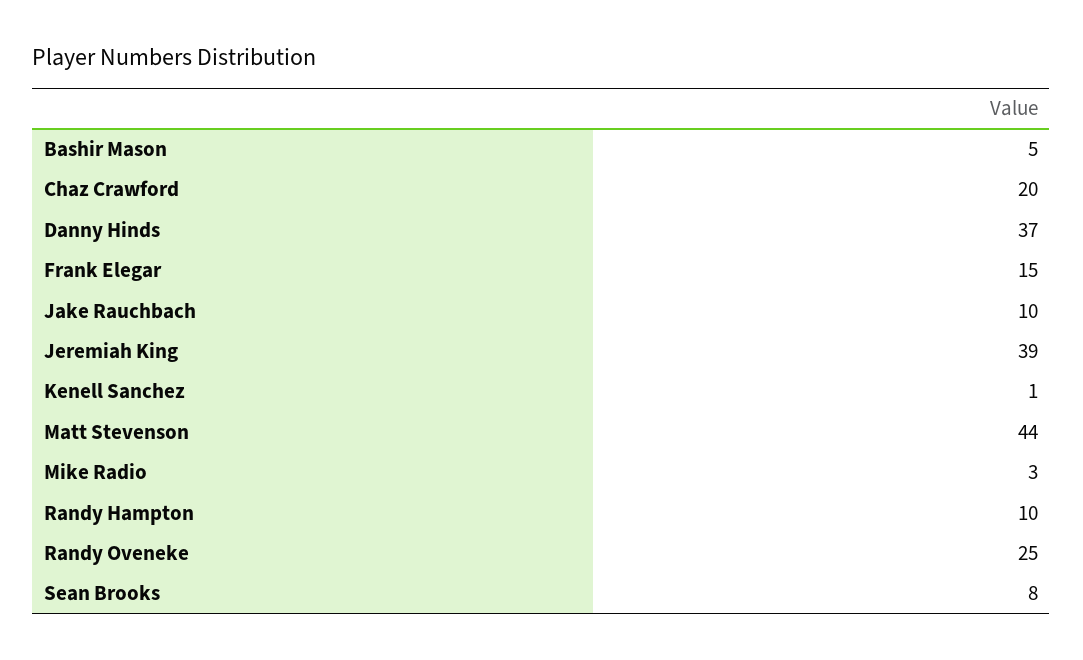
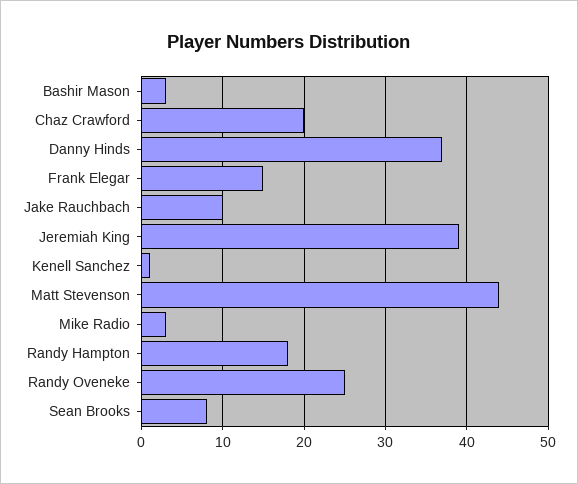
Bashir Mason: 5 -> 3
Randy Hampton: 10 -> 18

